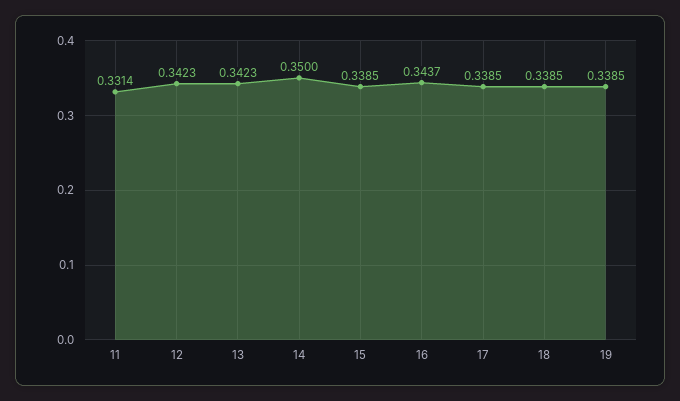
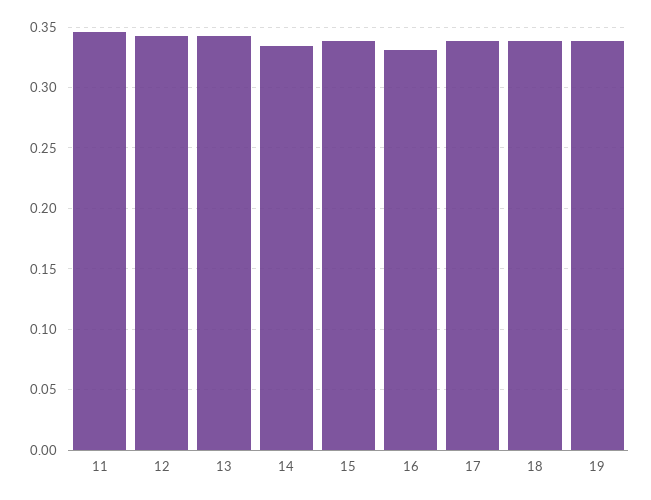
11: 0.3314 -> 0.345
14: 0.35 -> 0.335
16: 0.3437 -> 0.33

